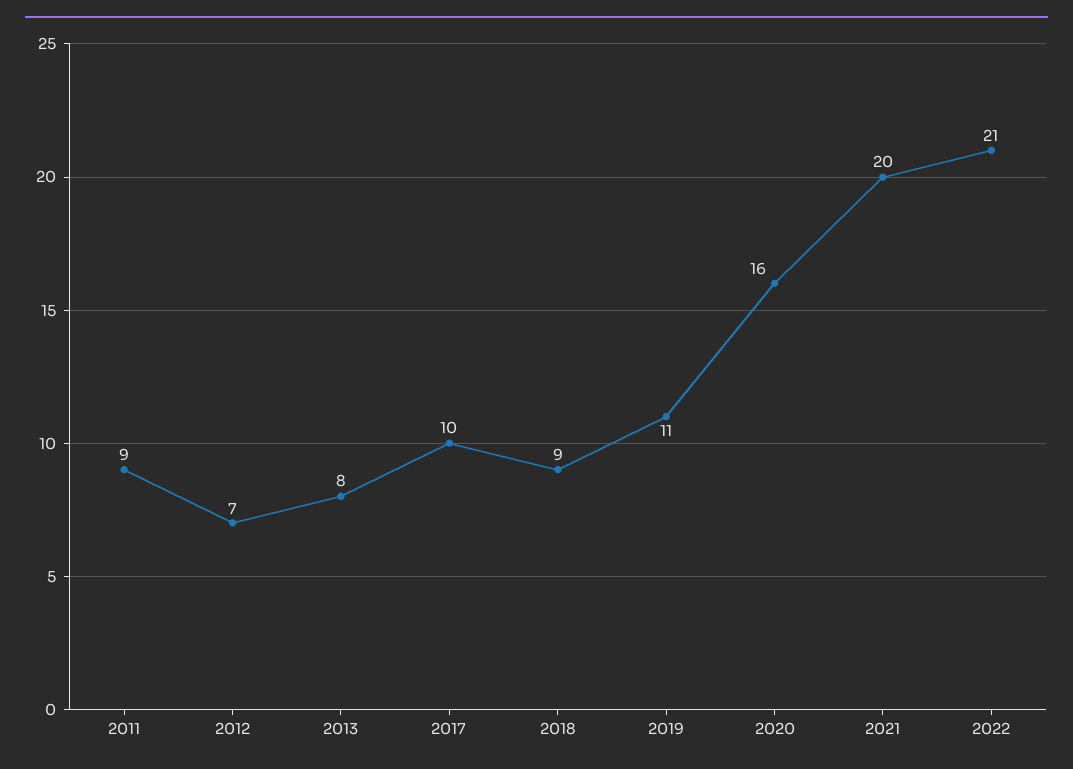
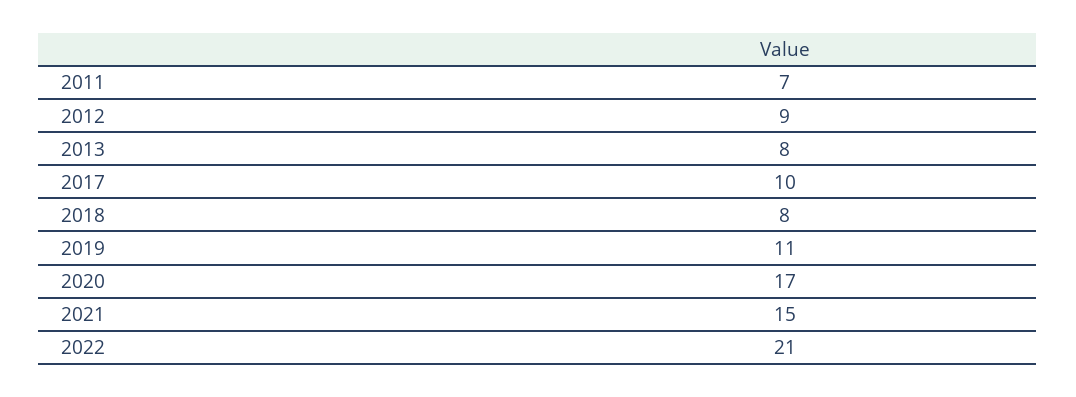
2011: 9 -> 7
2012: 7 -> 9
2018: 9 -> 8
2020: 16 -> 17
2021: 20 -> 15

